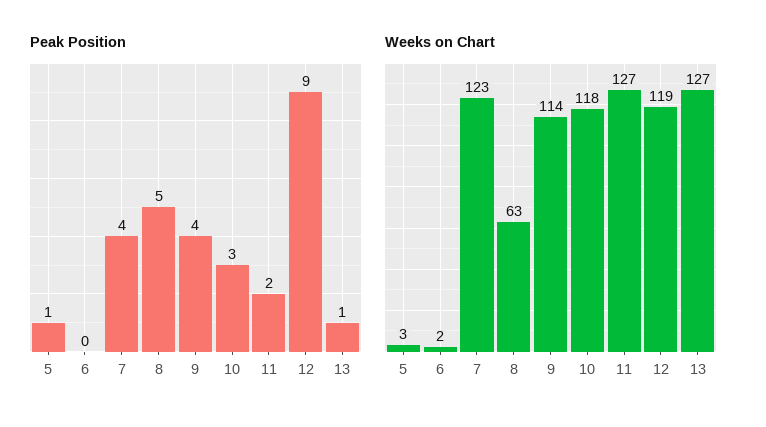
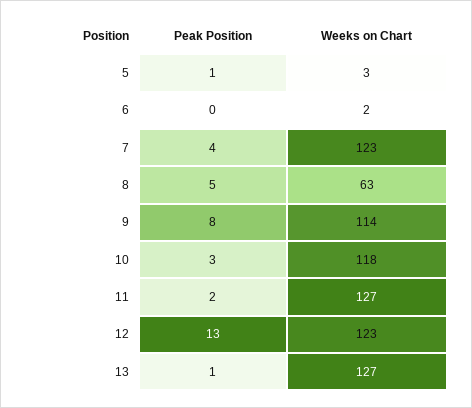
Peak Position, 9: 4 -> 8
Peak Position, 12: 9 -> 13
Weeks on Chart, 12: 119 -> 123

